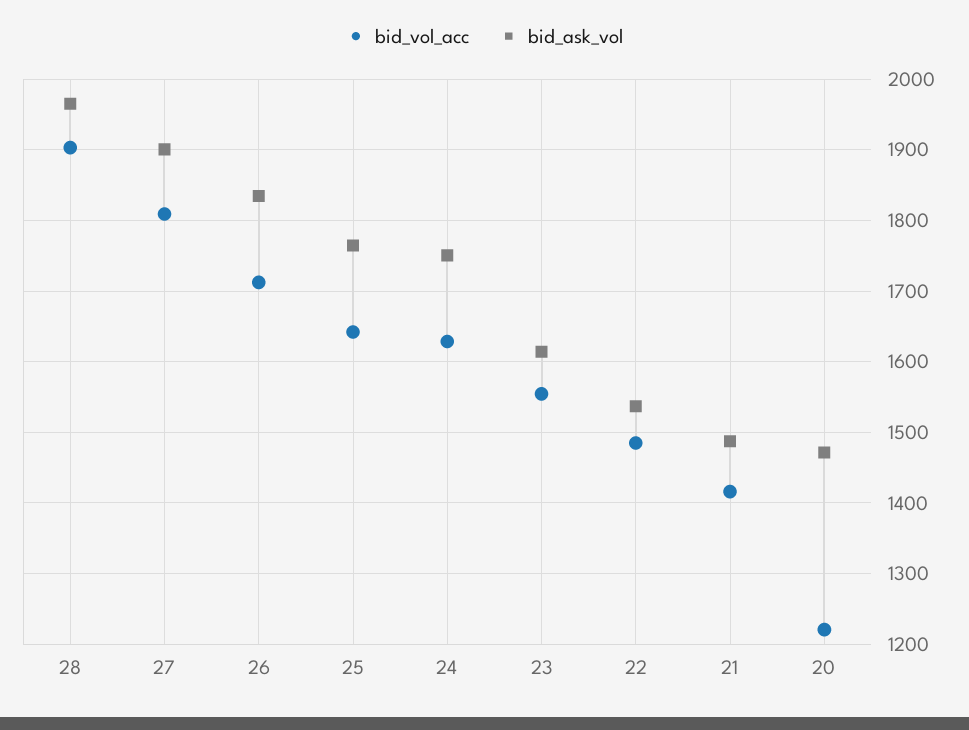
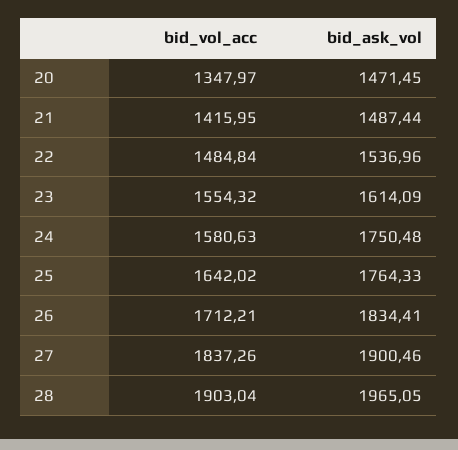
bid_vol_acc, 27: 1810 -> 1837.26
bid_vol_acc, 24: 1630 -> 1580.63
bid_vol_acc, 20: 1220 -> 1347.97

